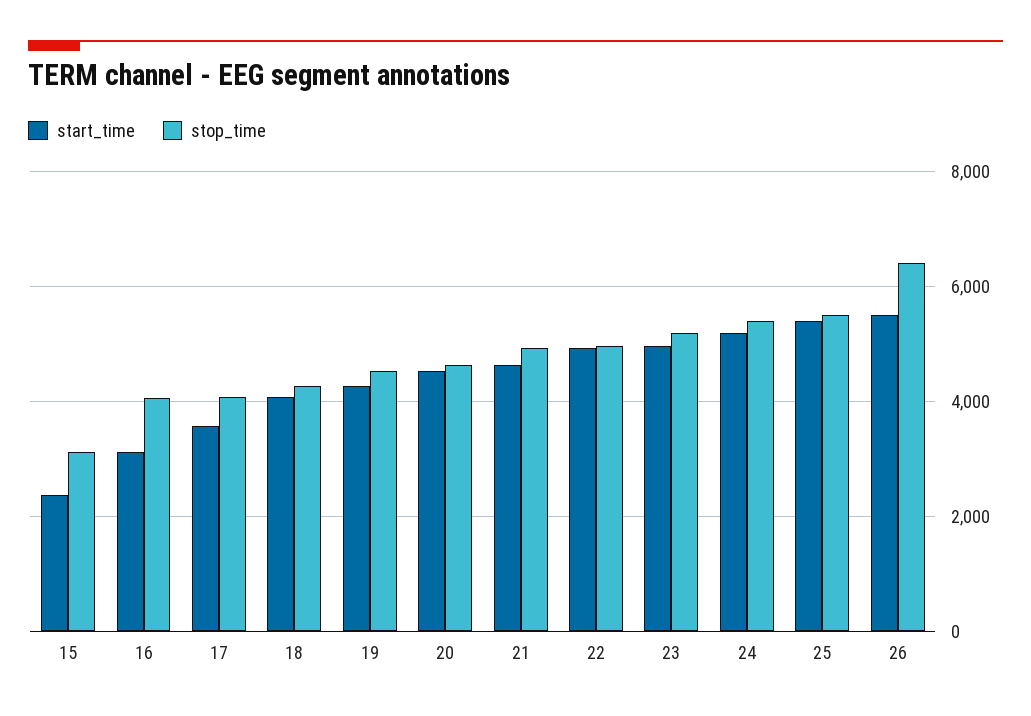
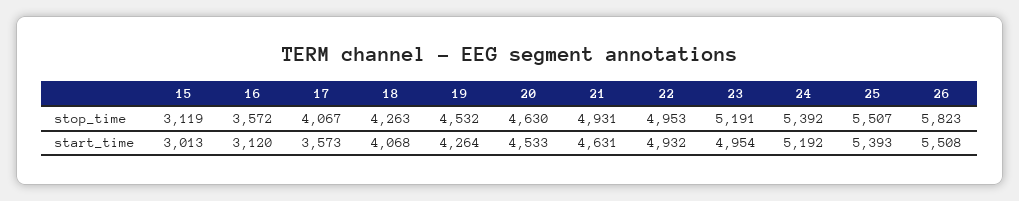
start_time, 15: 2400 -> 3013
stop_time, 16: 4000 -> 3572
stop_time, 26: 6400 -> 5823

